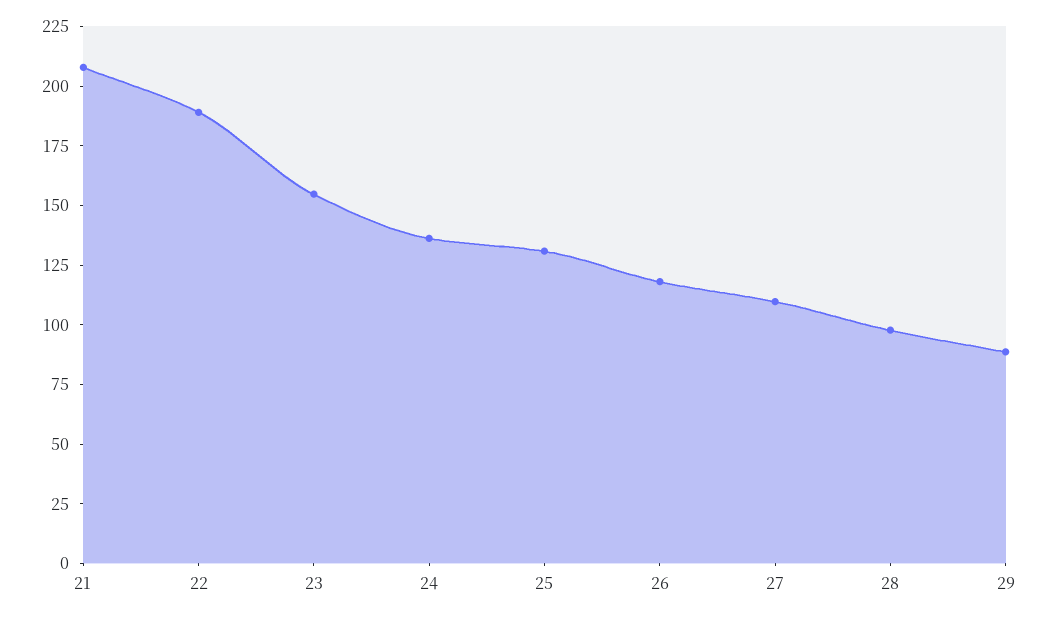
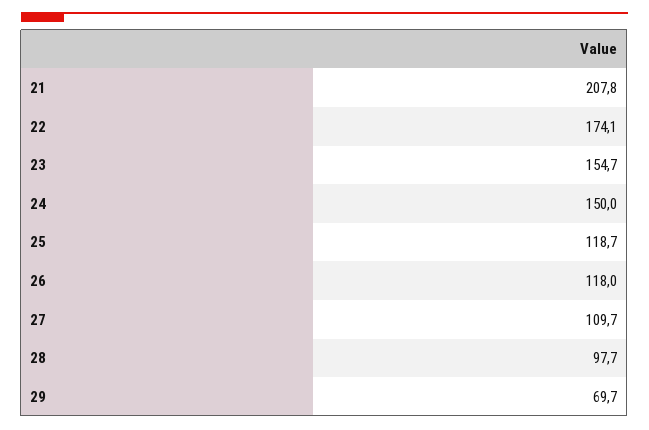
22: 190 -> 174.1
24: 135 -> 150
25: 130 -> 118.7
29: 90 -> 69.7

